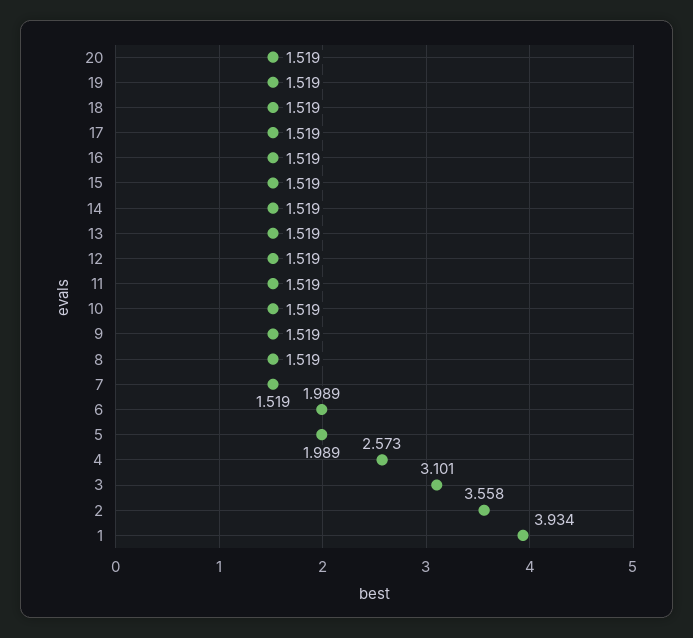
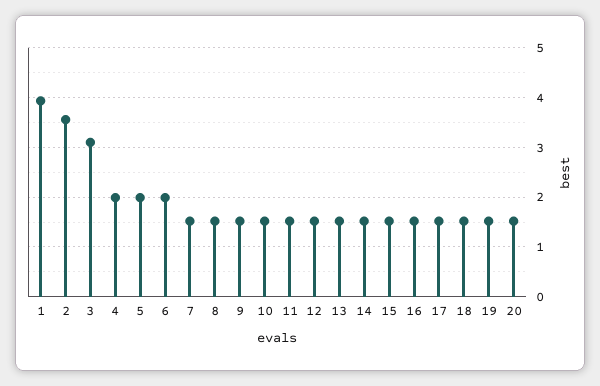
4: 2.573 -> 2

